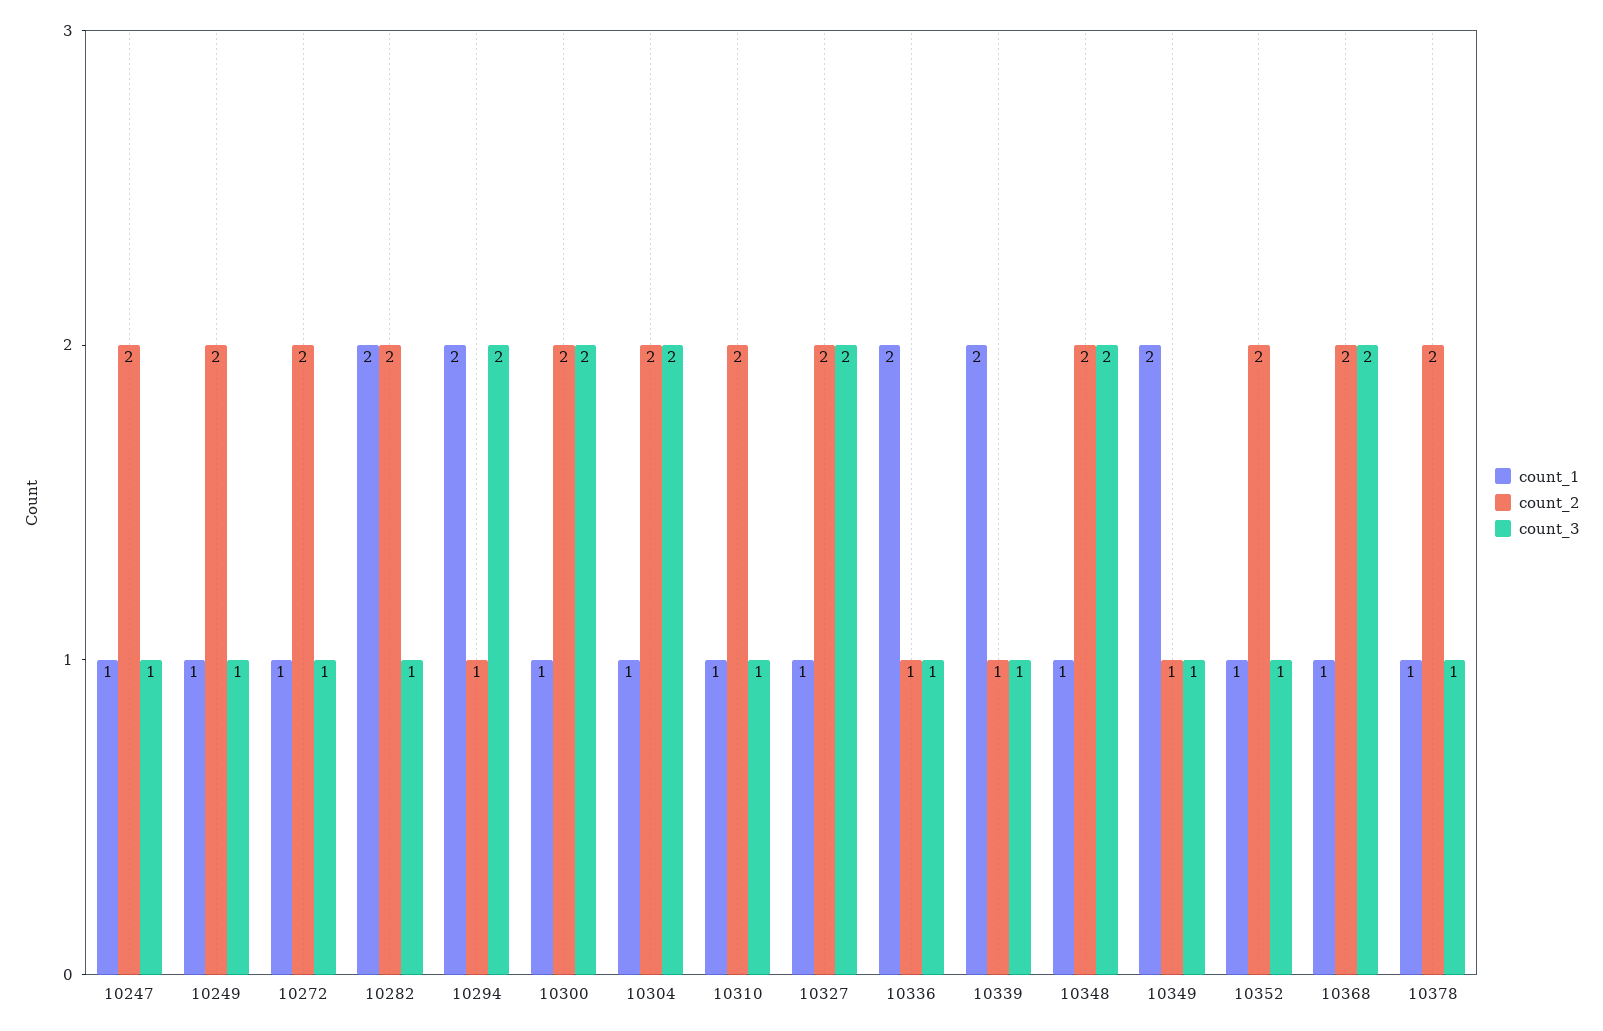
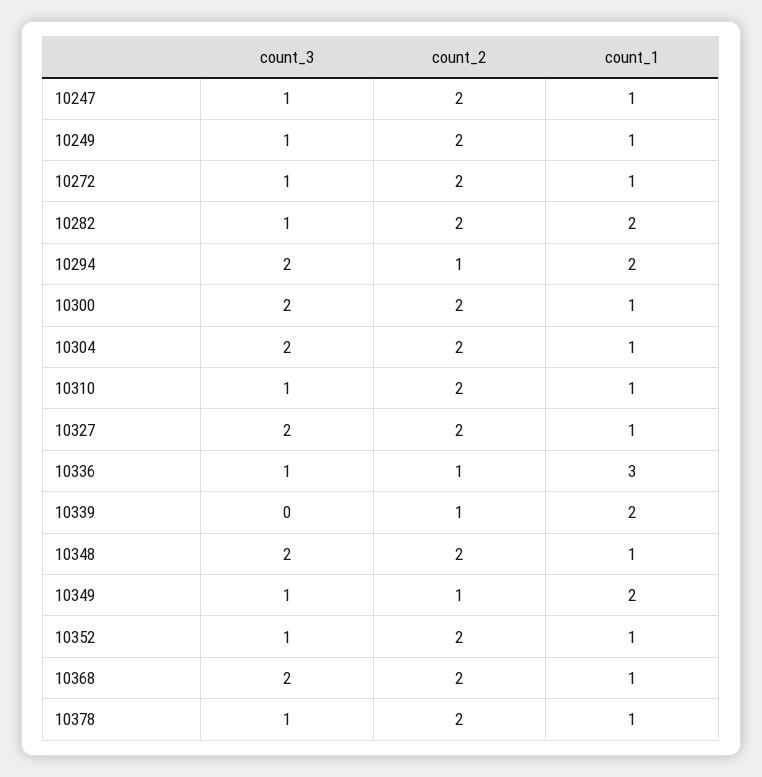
count_1, 10336: 2 -> 3
count_3, 10339: 1 -> 0

